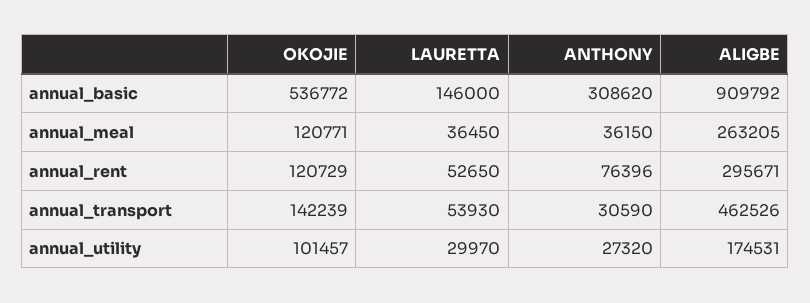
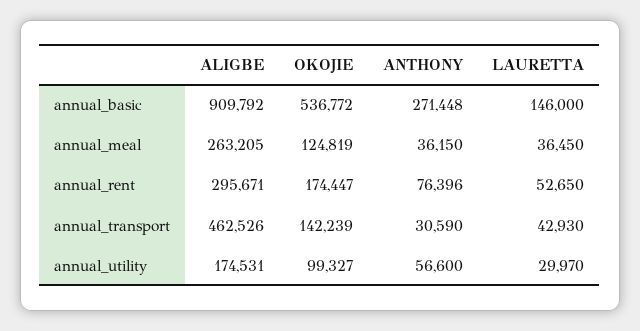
ANTHONY, annual_basic: 308620 -> 271448
OKOJIE, annual_meal: 120771 -> 124819
OKOJIE, annual_rent: 120729 -> 174447
LAURETTA, annual_transport: 53930 -> 42930
OKOJIE, annual_utility: 101457 -> 99327
ANTHONY, annual_utility: 27320 -> 56600

